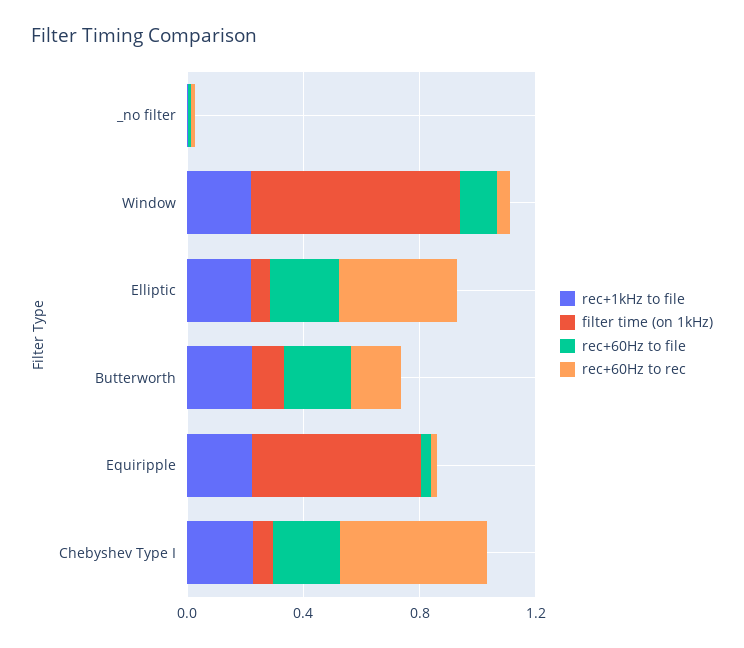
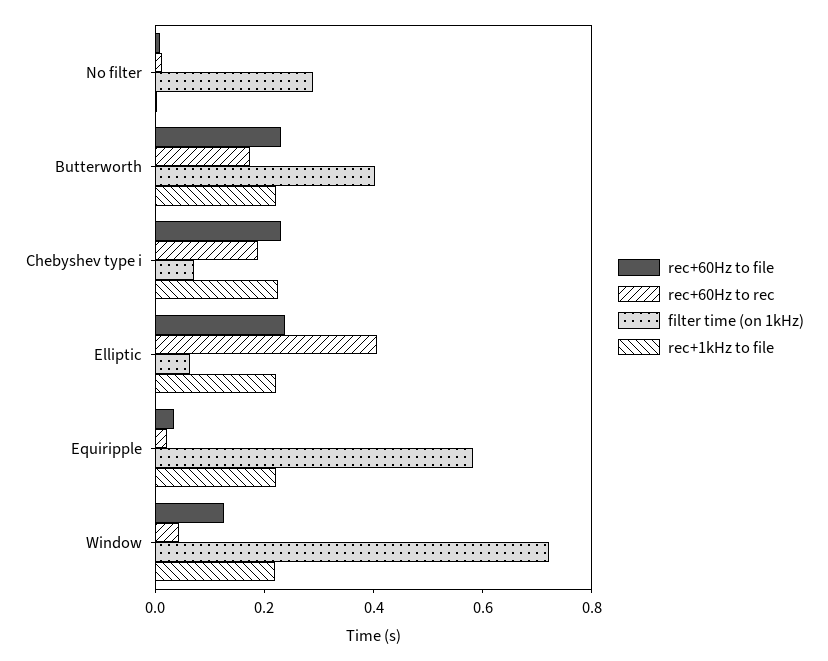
filter time (on 1kHz), _no filter: 0 -> 0.3
filter time (on 1kHz), Butterworth: 0.1 -> 0.4
rec+60Hz to rec, Chebyshev Type I: 0.5 -> 0.2

